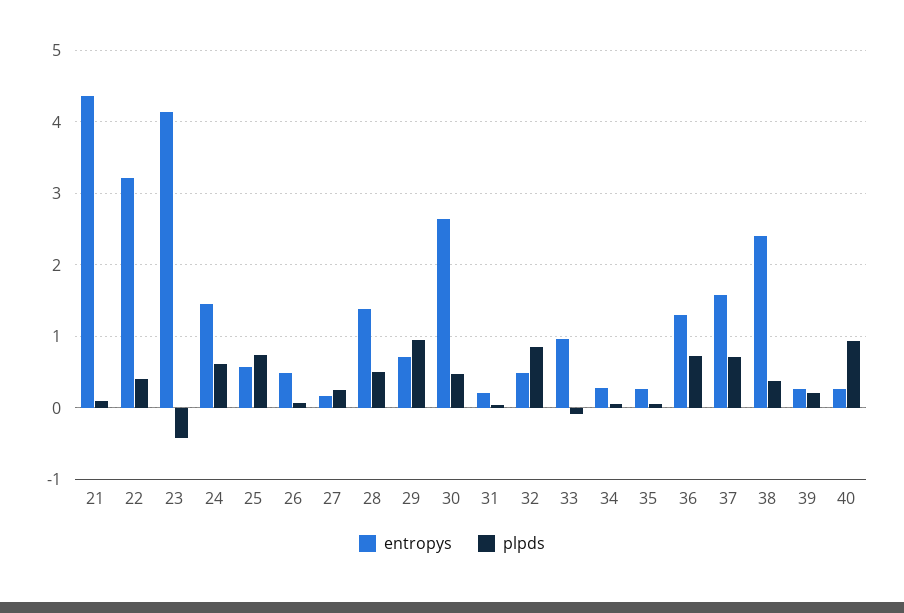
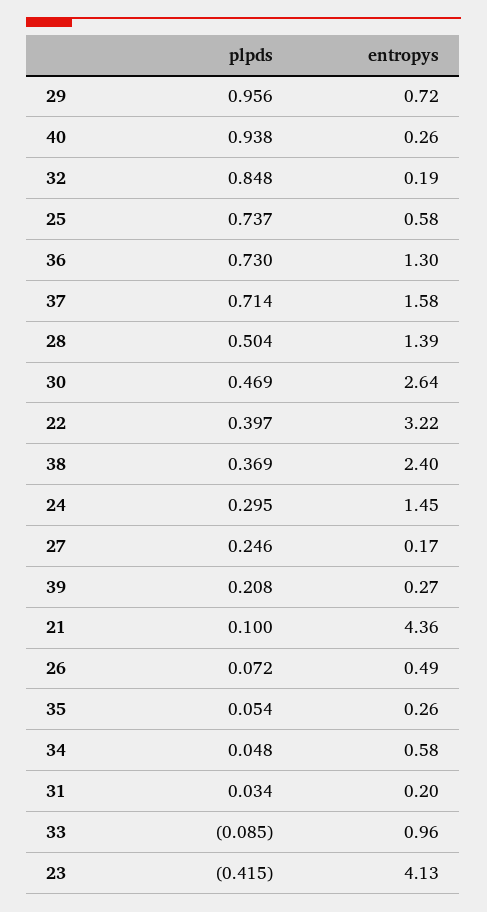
plpds, 24: 0.6 -> 0.295
entropys, 32: 0.5 -> 0.19
entropys, 34: 0.3 -> 0.58

